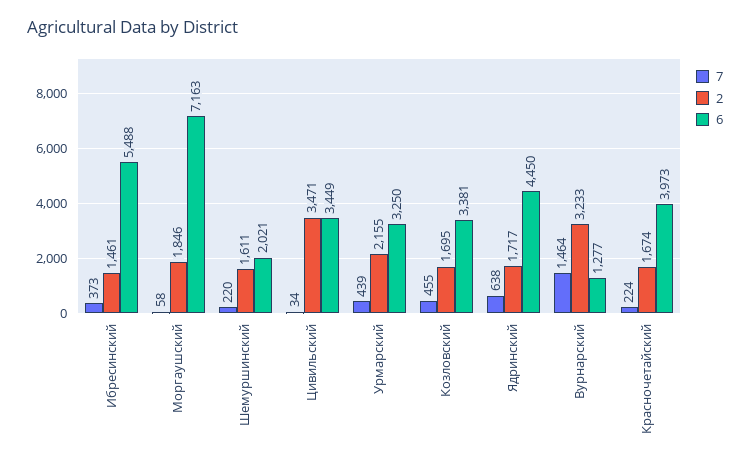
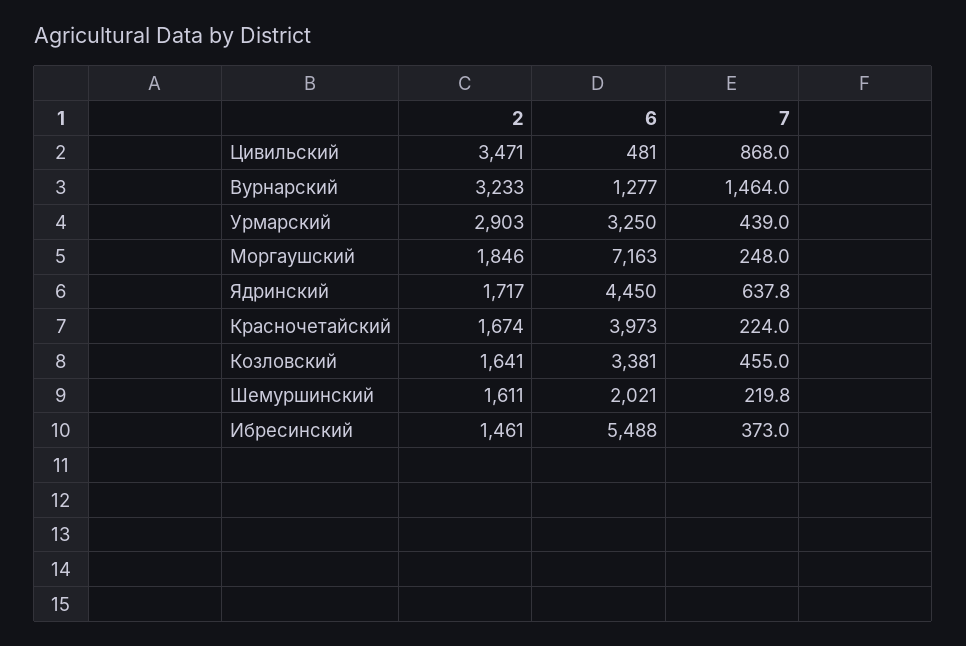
7, Моргаушский: 58 -> 248
7, Цивильский: 34 -> 868
6, Цивильский: 3449 -> 481
2, Урмарский: 2155 -> 2903
2, Козловский: 1695 -> 1641

